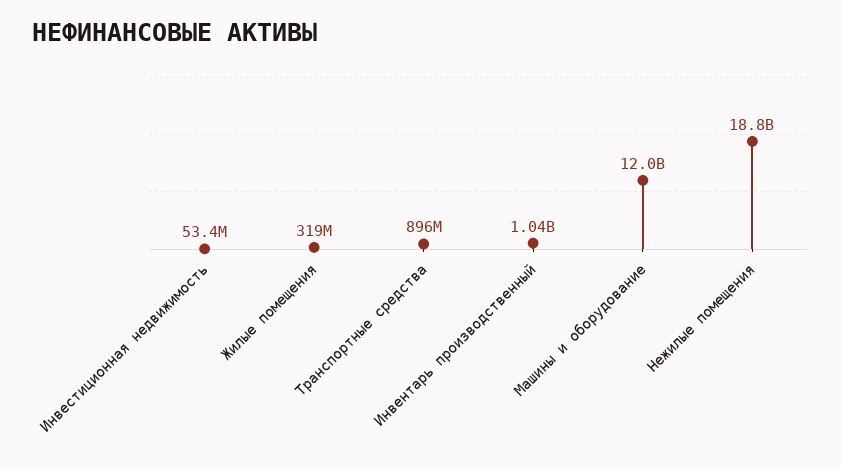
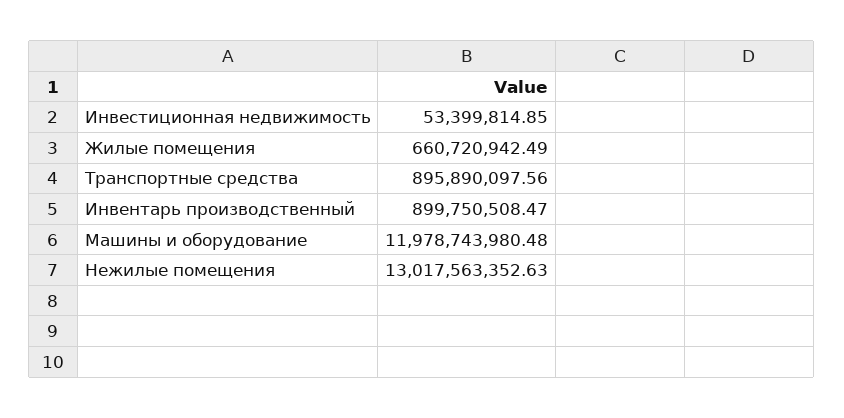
Жилые помещения: 319000000 -> 660720942.49
Инвентарь производственный: 1040000000 -> 899750508.47
Нежилые помещения: 18800000000 -> 13017563352.63

